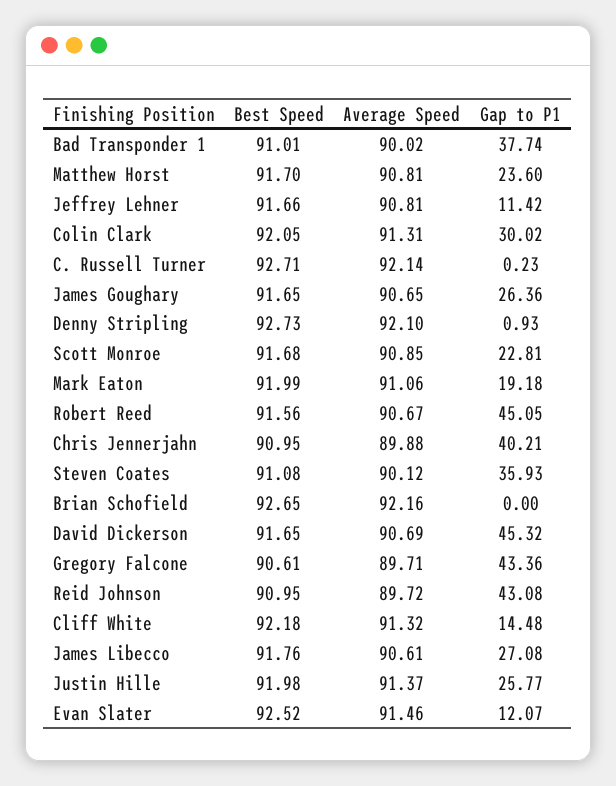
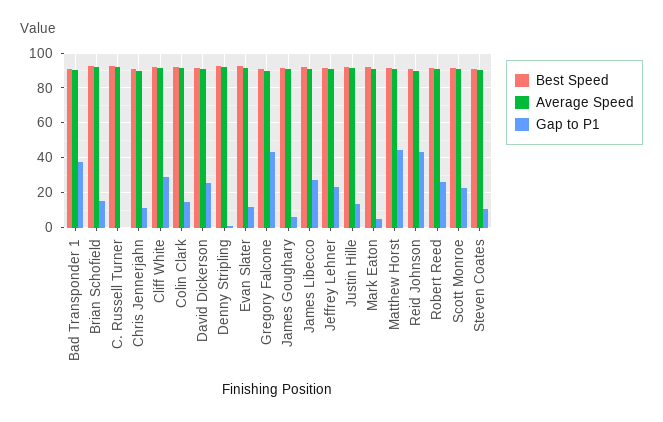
Gap to P1, Matthew Horst: 23.6 -> 45
Gap to P1, Jeffrey Lehner: 11.42 -> 25
Gap to P1, Colin Clark: 30.02 -> 15
Gap to P1, James Goughary: 26.36 -> 5
Gap to P1, Mark Eaton: 19.18 -> 5
Gap to P1, Robert Reed: 45.05 -> 25
Gap to P1, Chris Jennerjahn: 40.21 -> 10
Gap to P1, Steven Coates: 35.93 -> 10
Gap to P1, Brian Schofield: 0 -> 15
Gap to P1, David Dickerson: 45.32 -> 25
Gap to P1, Cliff White: 14.48 -> 30
Gap to P1, Justin Hille: 25.77 -> 15

